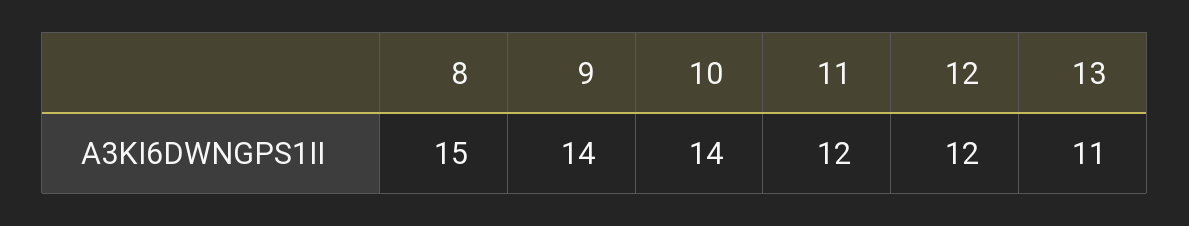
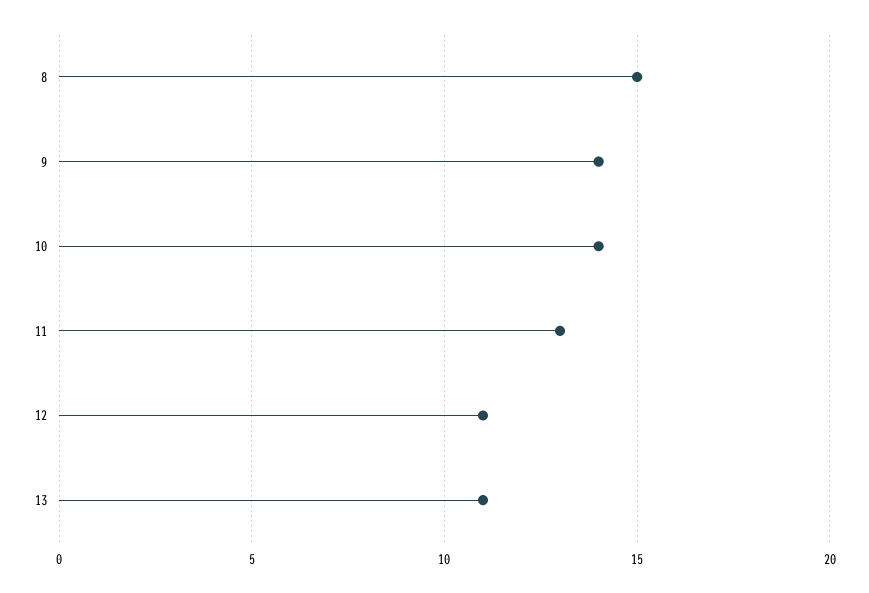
11: 12 -> 13
12: 12 -> 11

